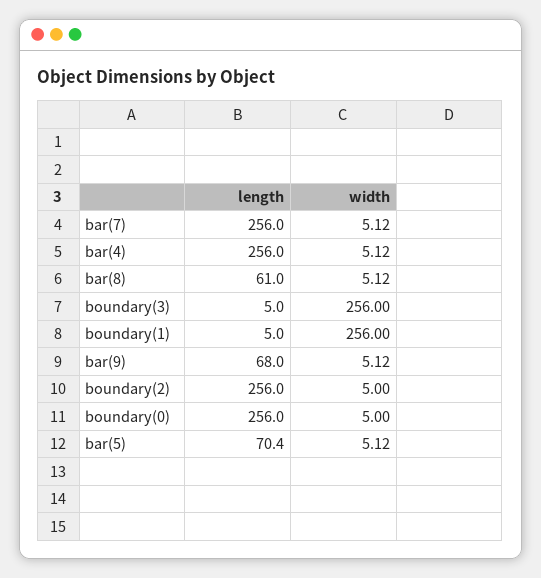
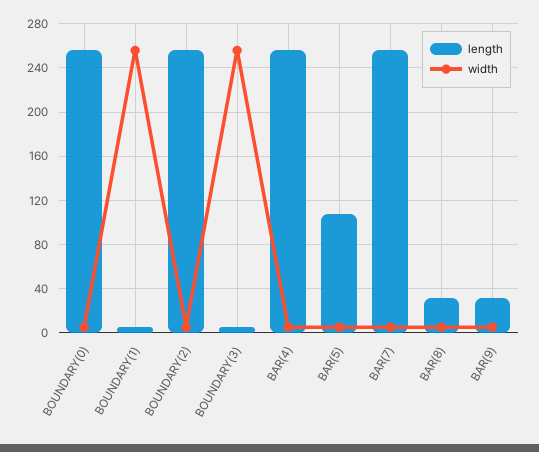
length, bar(8): 61 -> 30
length, bar(9): 68 -> 30
length, bar(5): 70.4 -> 110

